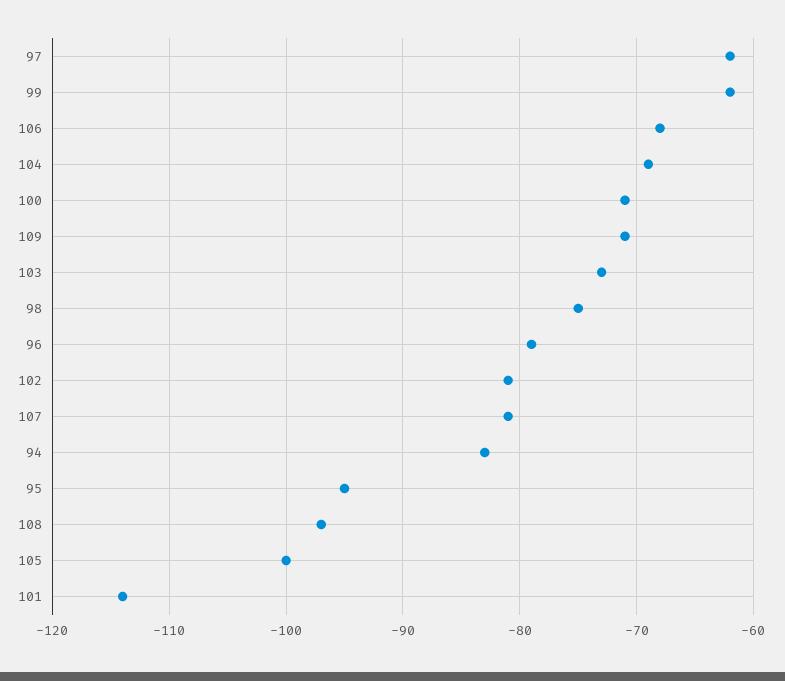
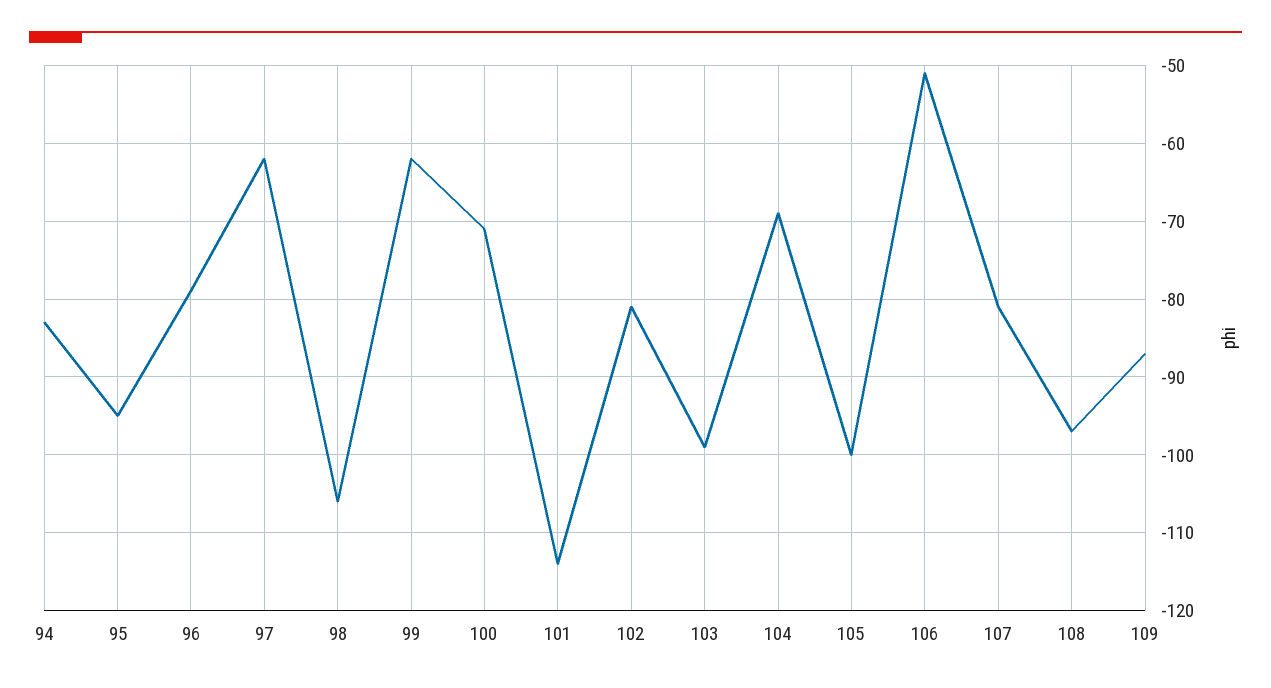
106: -68 -> -51
109: -71 -> -87
103: -73 -> -99
98: -75 -> -106

